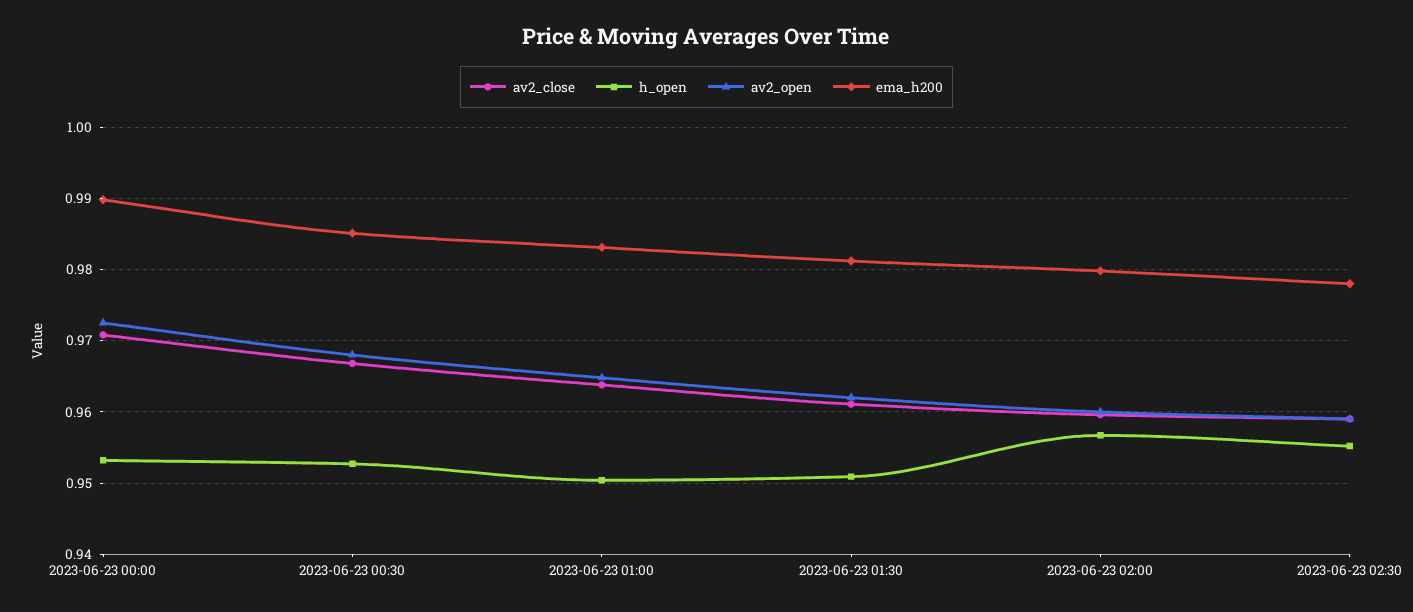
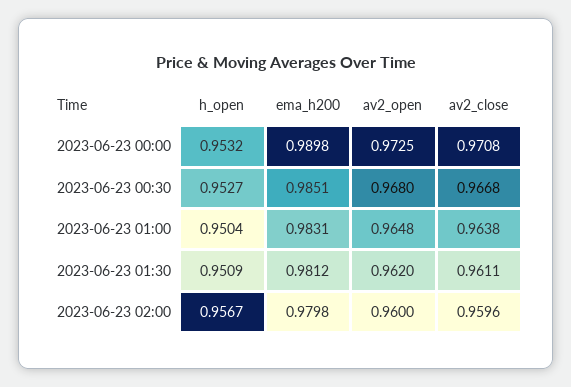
av2_close, 2023-06-23 02:30: 0.959 -> none
h_open, 2023-06-23 02:30: 0.955 -> none
av2_open, 2023-06-23 02:30: 0.959 -> none
ema_h200, 2023-06-23 02:30: 0.978 -> none

